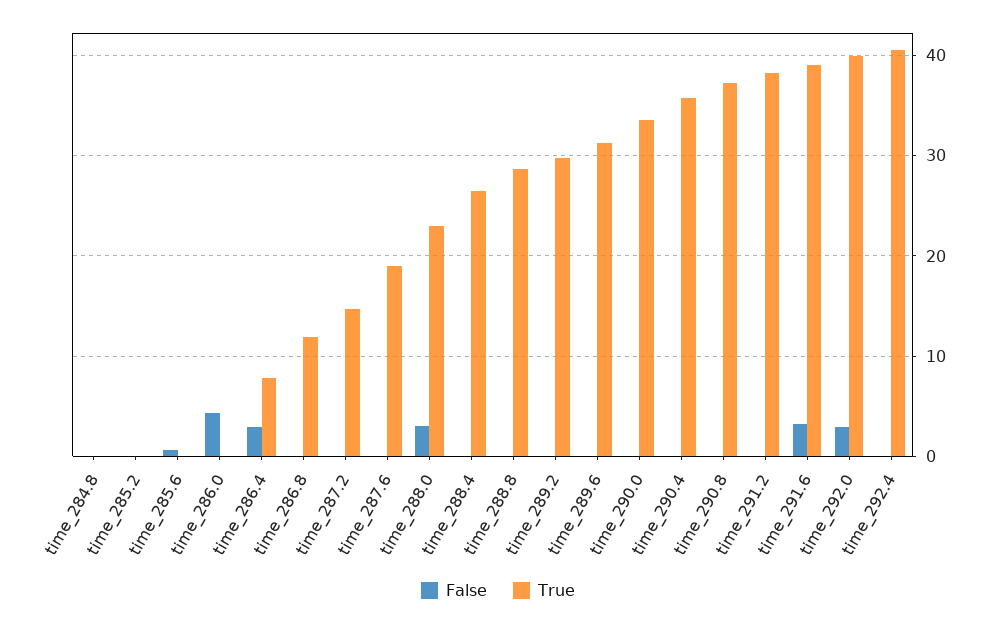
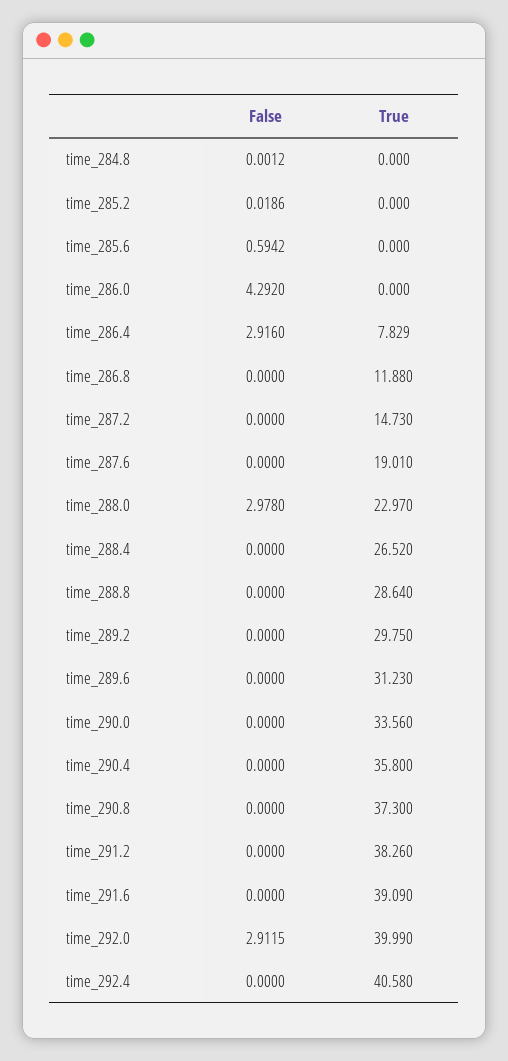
False, time_291.6: 3 -> 0

